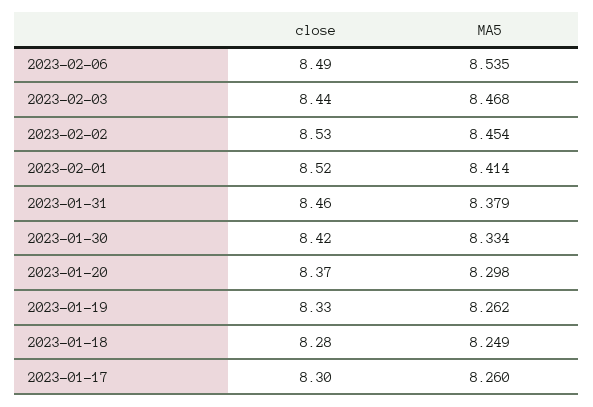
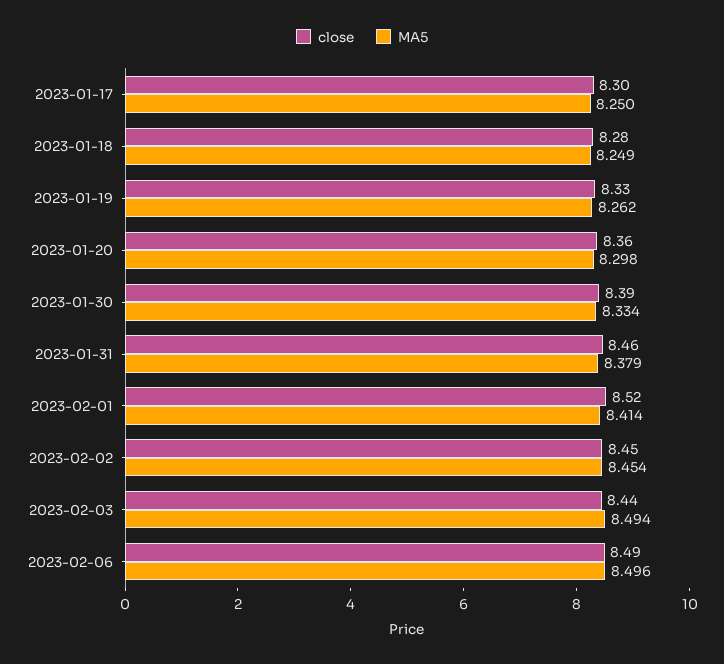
MA5, 2023-02-06: 8.535 -> 8.496
MA5, 2023-02-03: 8.468 -> 8.494
close, 2023-02-02: 8.53 -> 8.45
close, 2023-01-30: 8.42 -> 8.39
close, 2023-01-20: 8.37 -> 8.36
MA5, 2023-01-17: 8.26 -> 8.25

